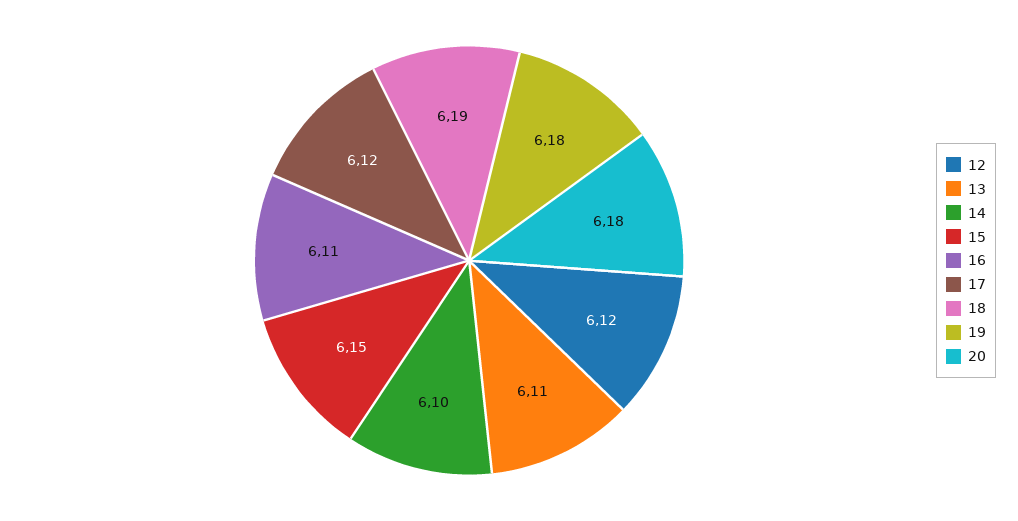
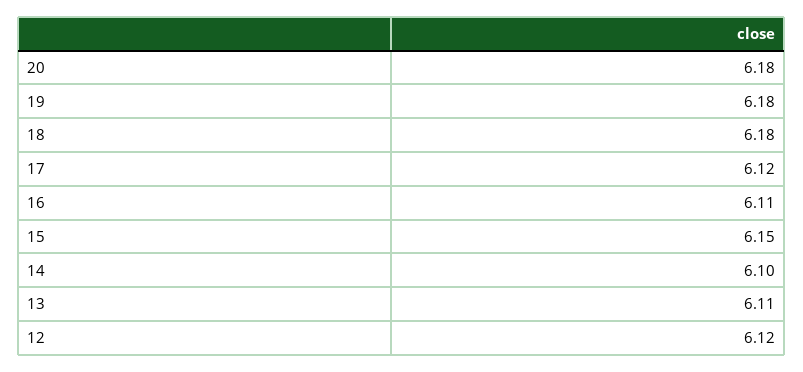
18: 6.19 -> 6.18

